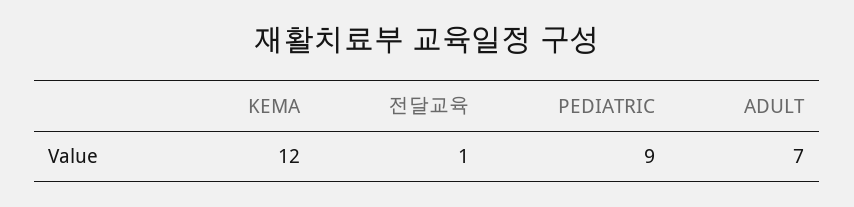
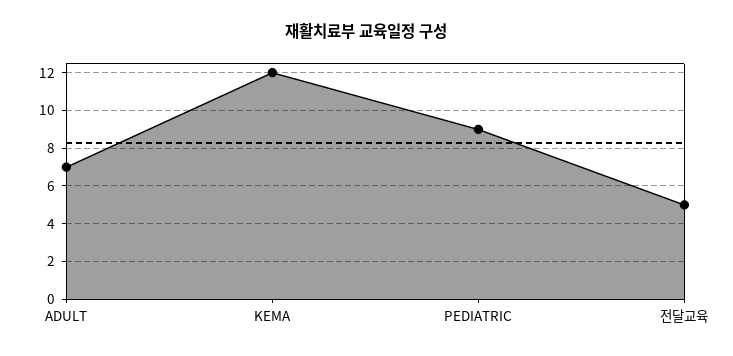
전달교육: 1 -> 5

